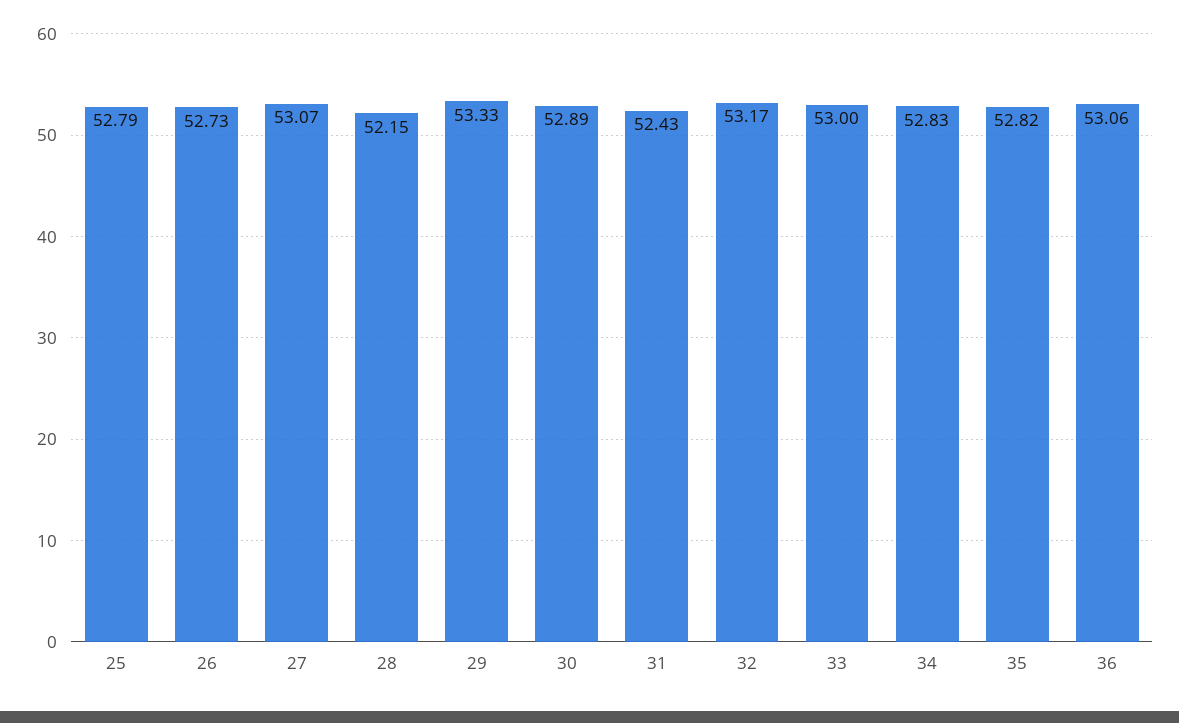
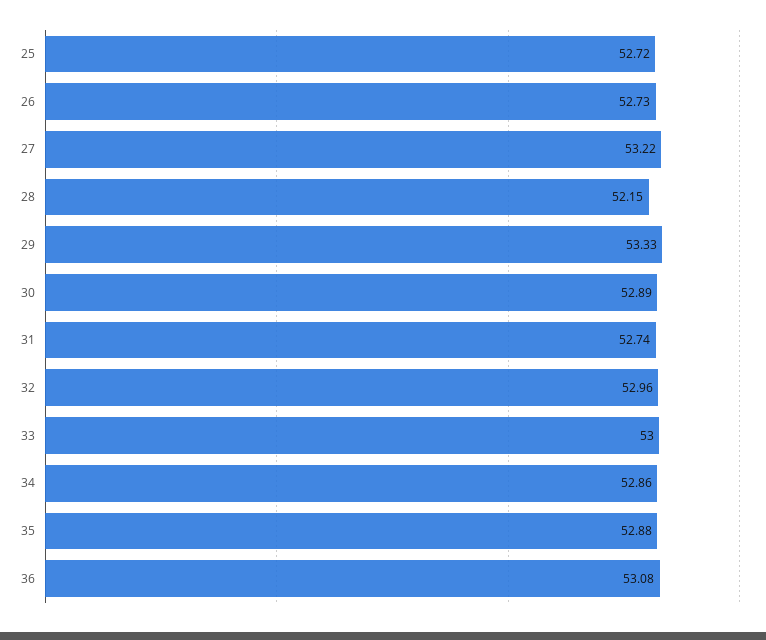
25: 52.79 -> 52.72
27: 53.07 -> 53.22
31: 52.43 -> 52.74
32: 53.17 -> 52.96
34: 52.83 -> 52.86
35: 52.82 -> 52.88
36: 53.06 -> 53.08

